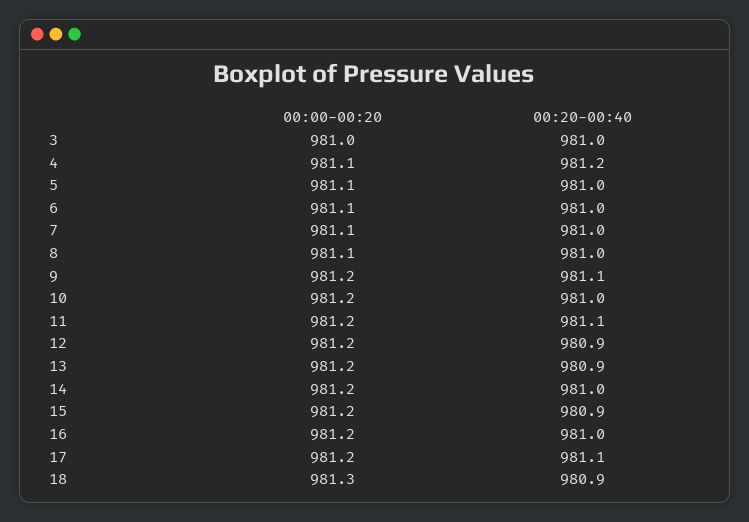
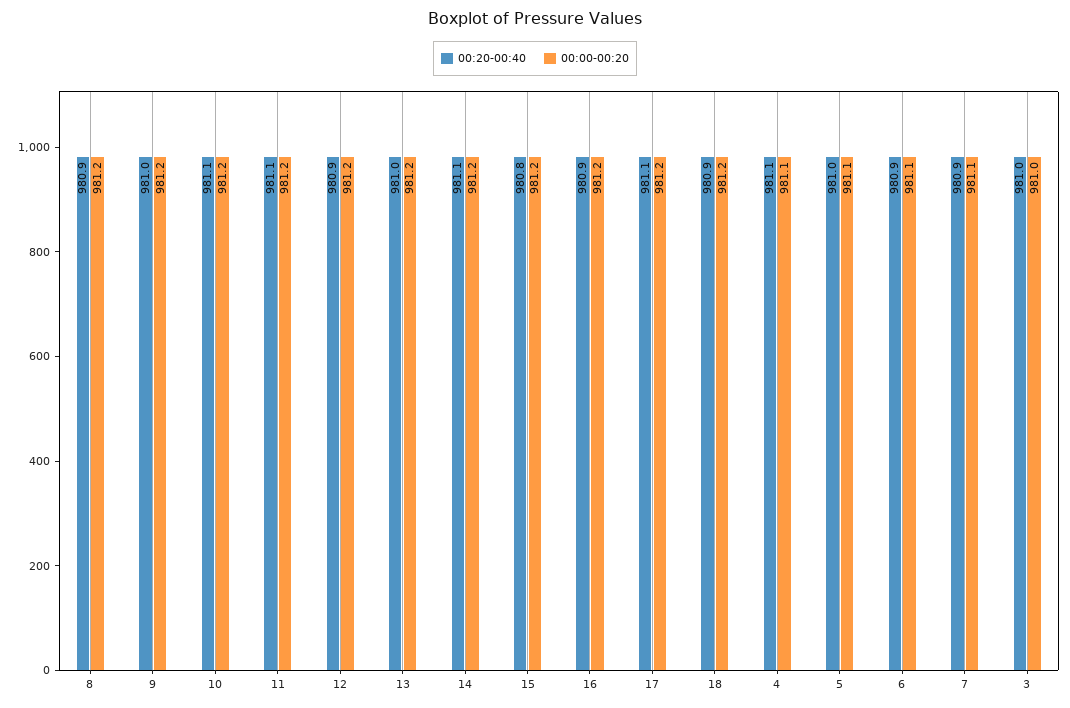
00:20-00:40, 4: 981.2 -> 981.1
00:20-00:40, 6: 981 -> 980.9
00:20-00:40, 7: 981 -> 980.9
00:00-00:20, 8: 981.1 -> 981.2
00:20-00:40, 8: 981 -> 980.9
00:20-00:40, 9: 981.1 -> 981
00:20-00:40, 10: 981 -> 981.1
00:20-00:40, 13: 980.9 -> 981
00:20-00:40, 14: 981 -> 981.1
00:20-00:40, 15: 980.9 -> 980.8
00:20-00:40, 16: 981 -> 980.9
00:00-00:20, 18: 981.3 -> 981.2

